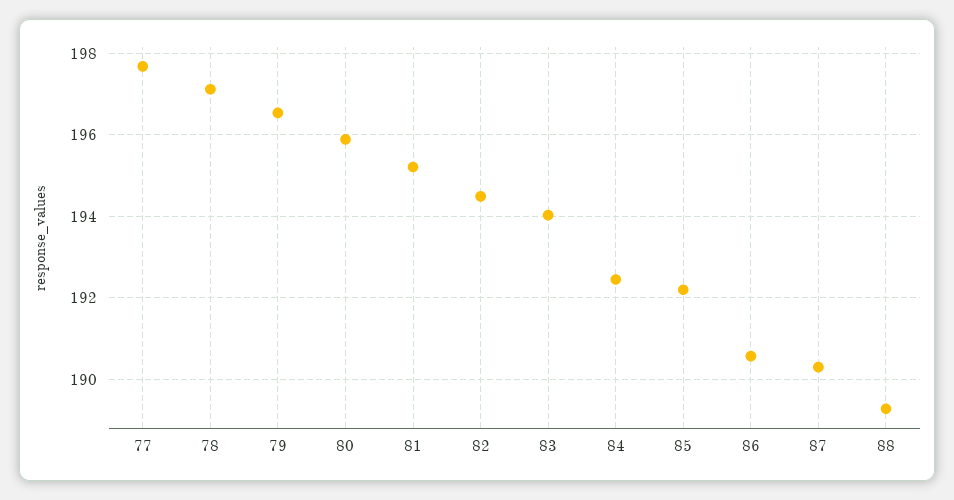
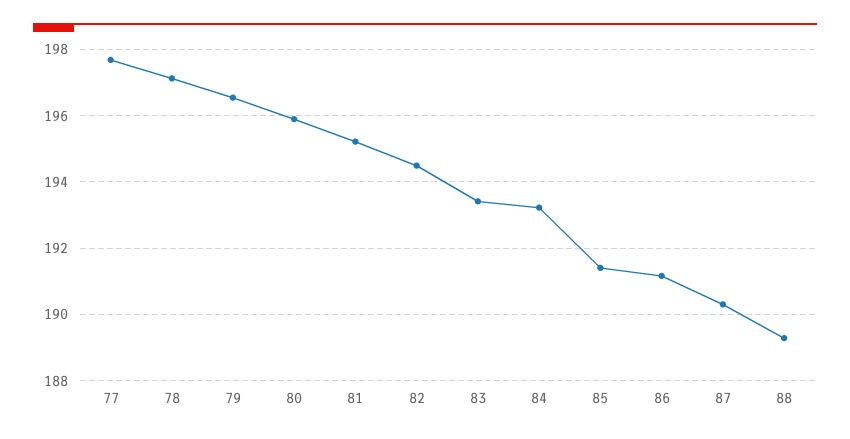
83: 194 -> 193.4
84: 192.4 -> 193.2
85: 192.2 -> 191.4
86: 190.6 -> 191.2

